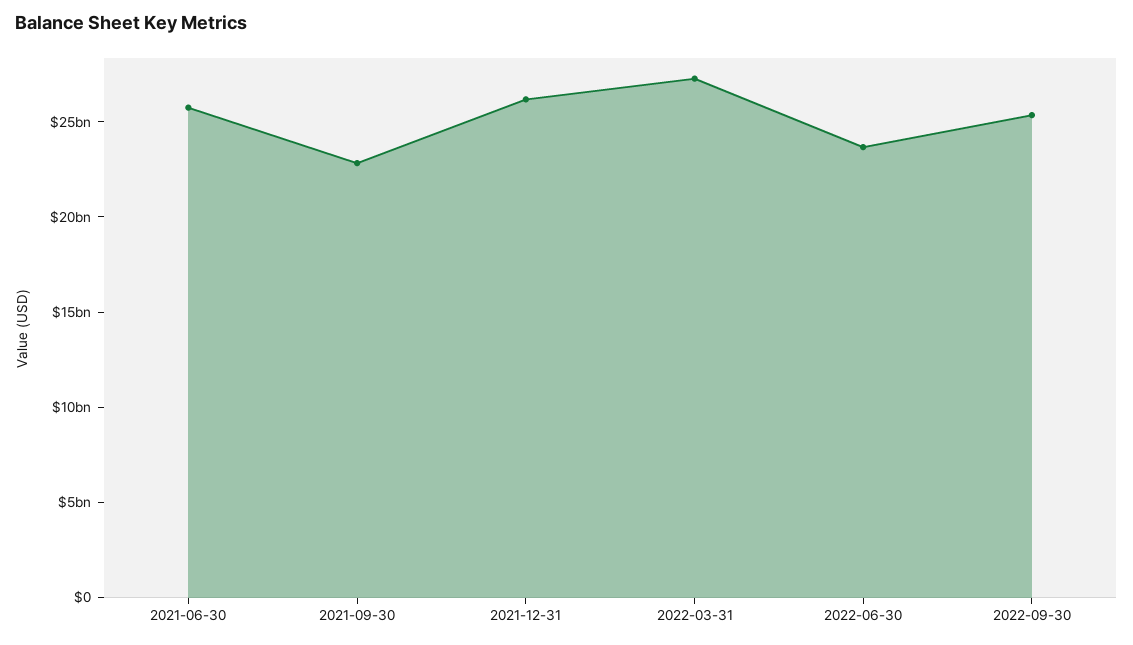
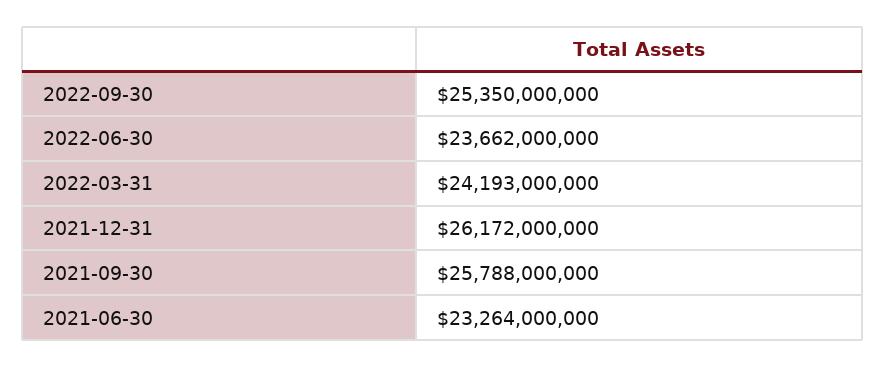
2021-06-30: 26000000000 -> 23264000000
2021-09-30: 23000000000 -> 25788000000
2022-03-31: 27000000000 -> 24193000000

